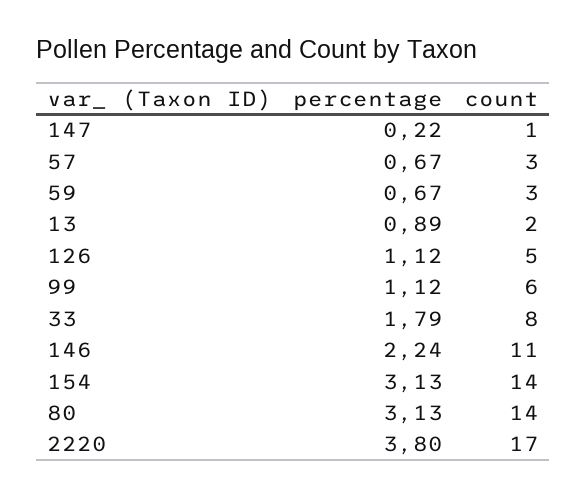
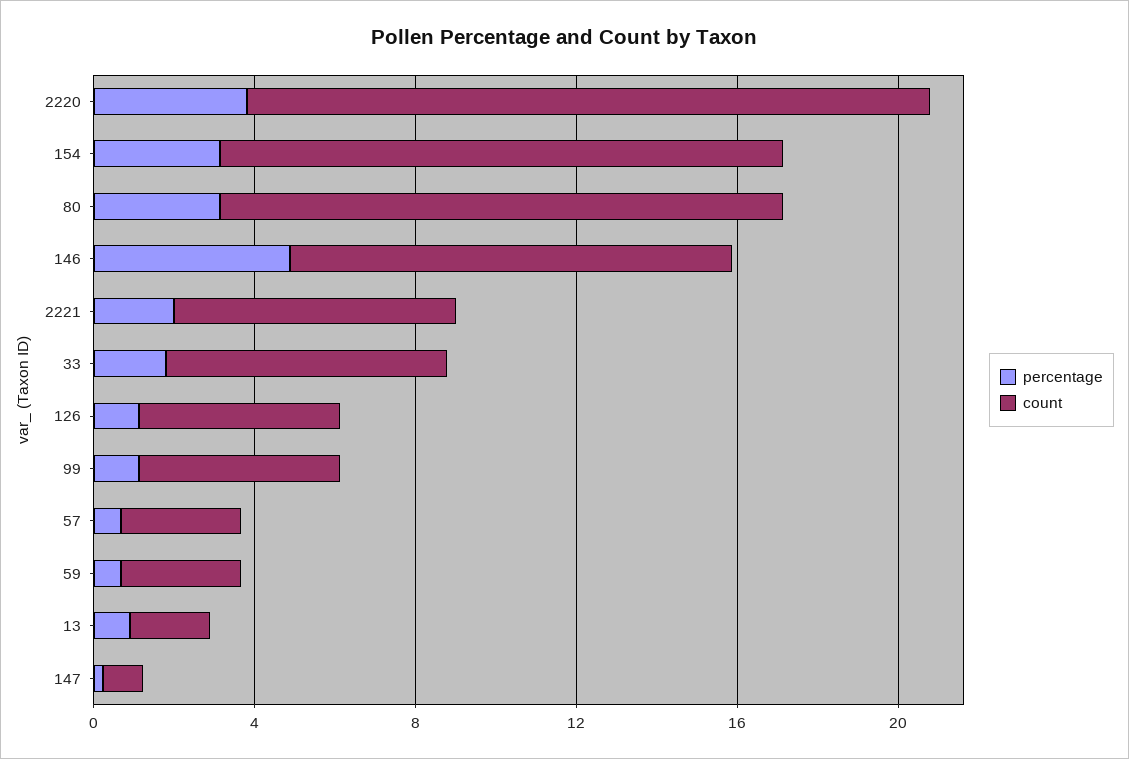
count, 99: 6 -> 5
count, 33: 8 -> 7
percentage, 146: 2.24 -> 5
percentage, 2221: none -> 2
count, 2221: none -> 7

